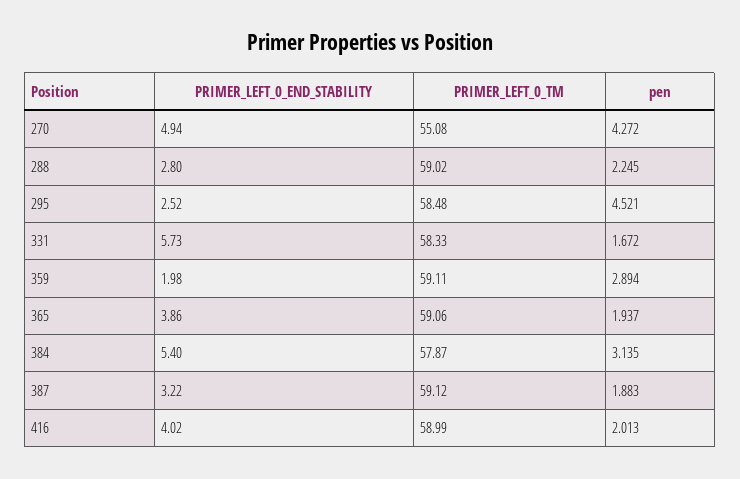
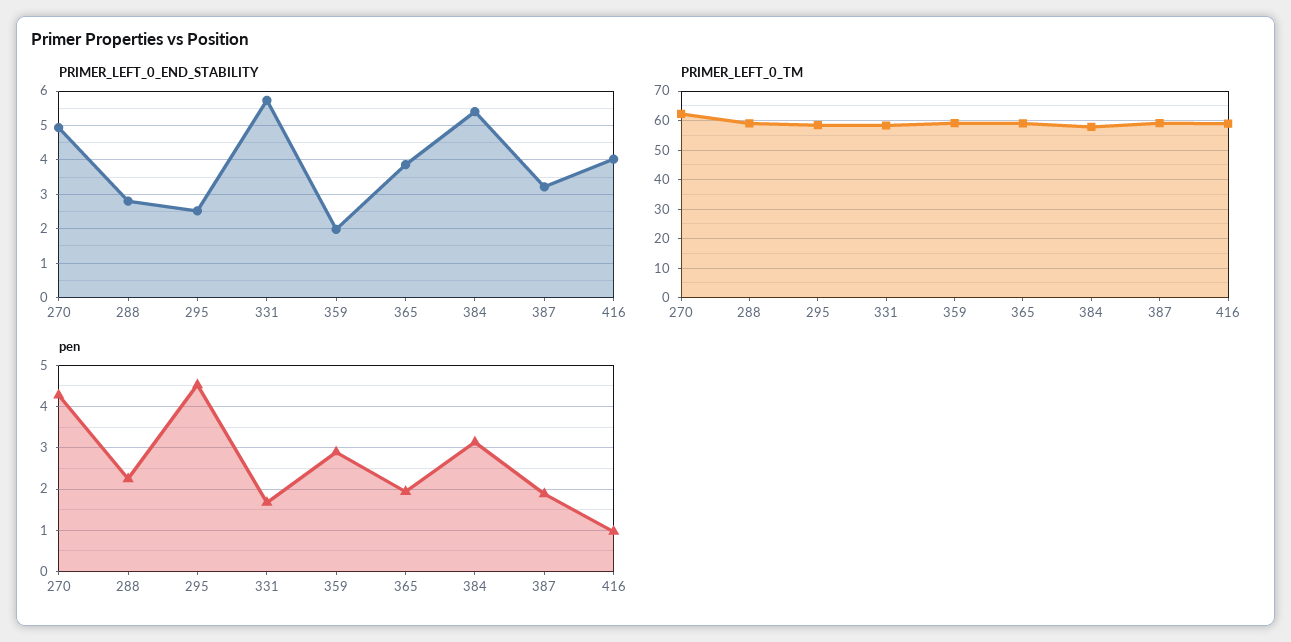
PRIMER_LEFT_0_TM, 270: 55.08 -> 62.5
pen, 416: 2.013 -> 1

